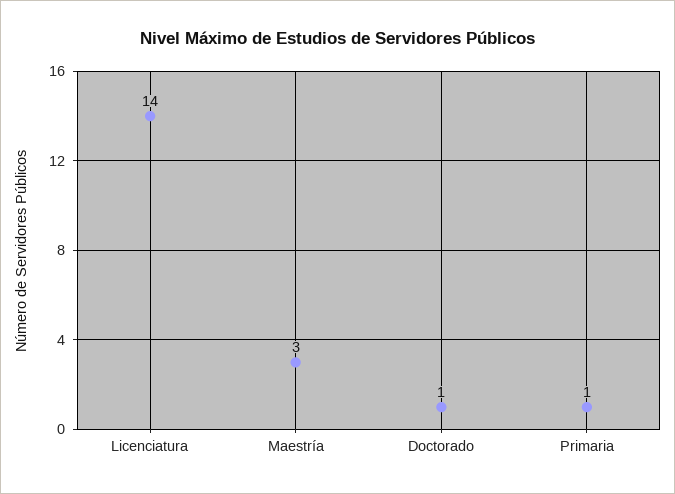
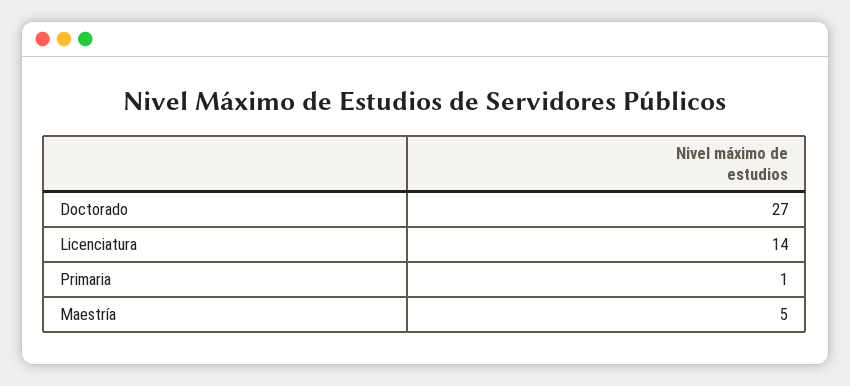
Maestría: 3 -> 5
Doctorado: 1 -> 27

